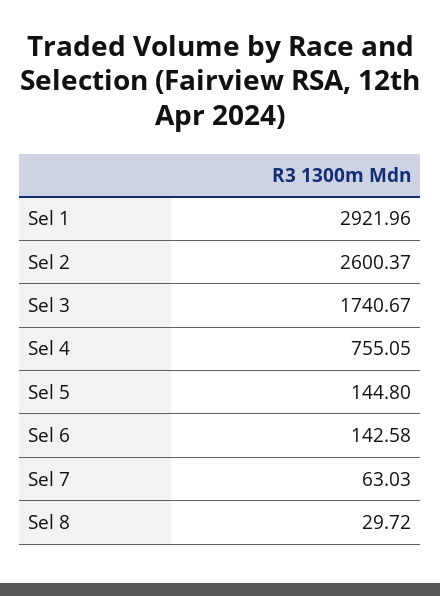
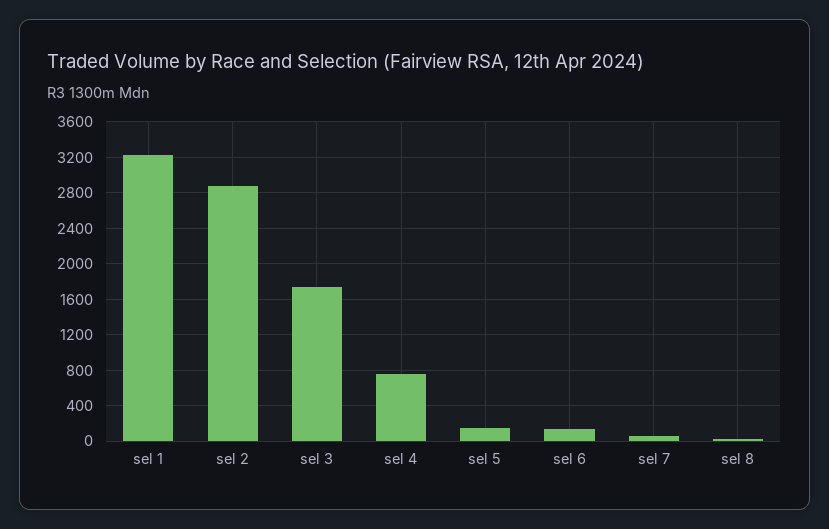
Sel 1: 2921.96 -> 3200
Sel 2: 2600.37 -> 2900

